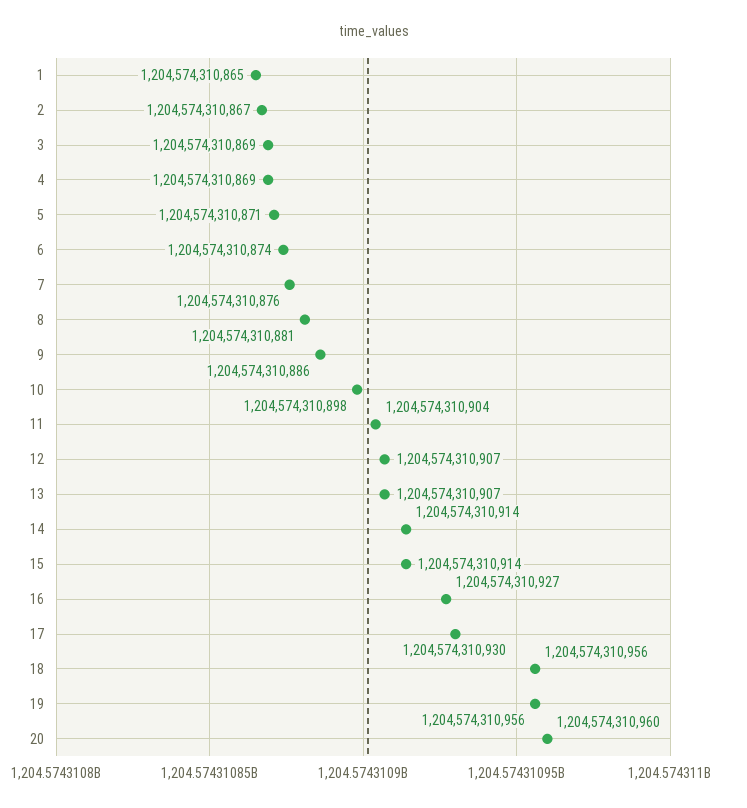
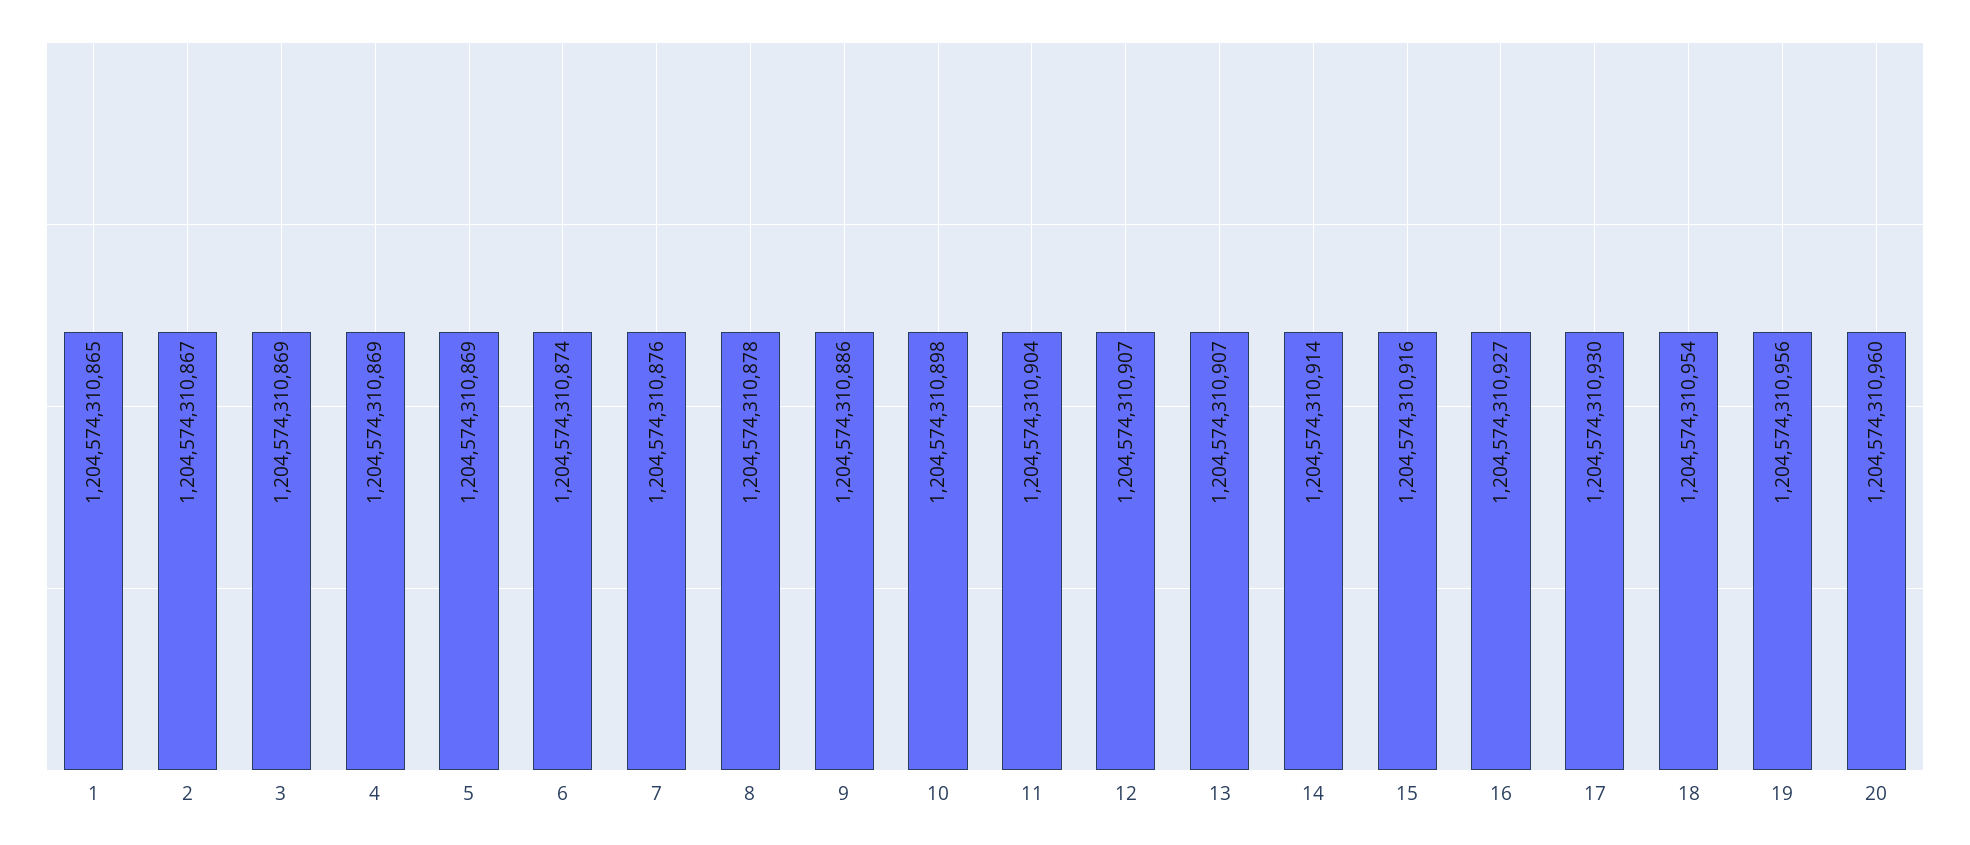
5: 1204574310871 -> 1204574310869
8: 1204574310881 -> 1204574310878
15: 1204574310914 -> 1204574310916
18: 1204574310956 -> 1204574310954

